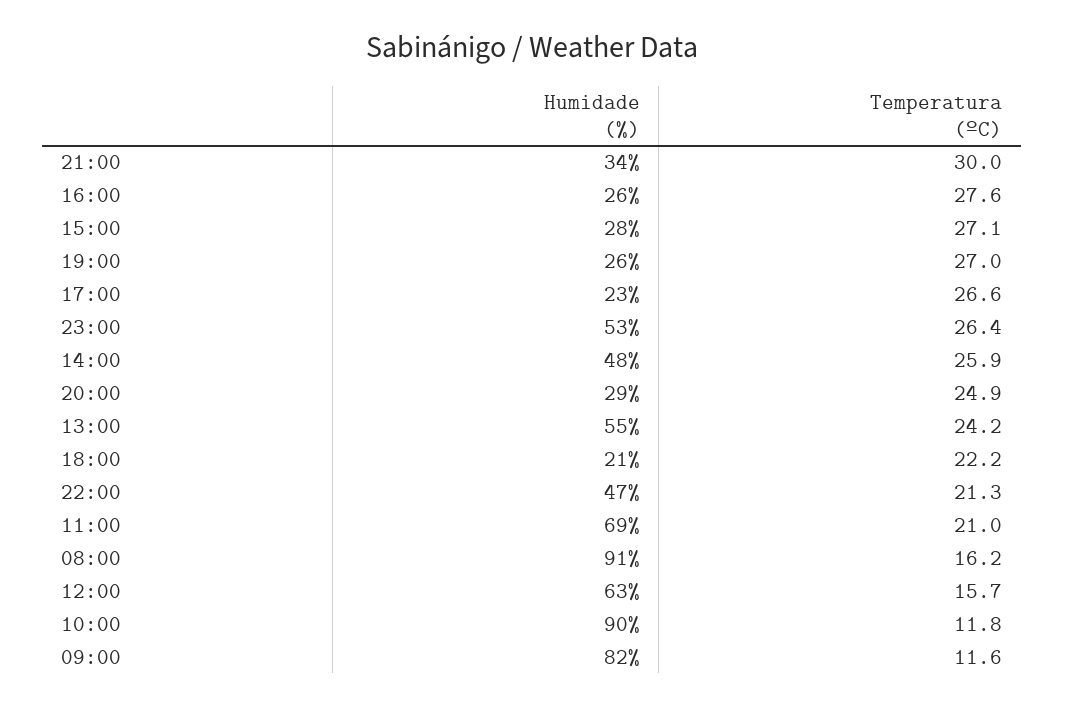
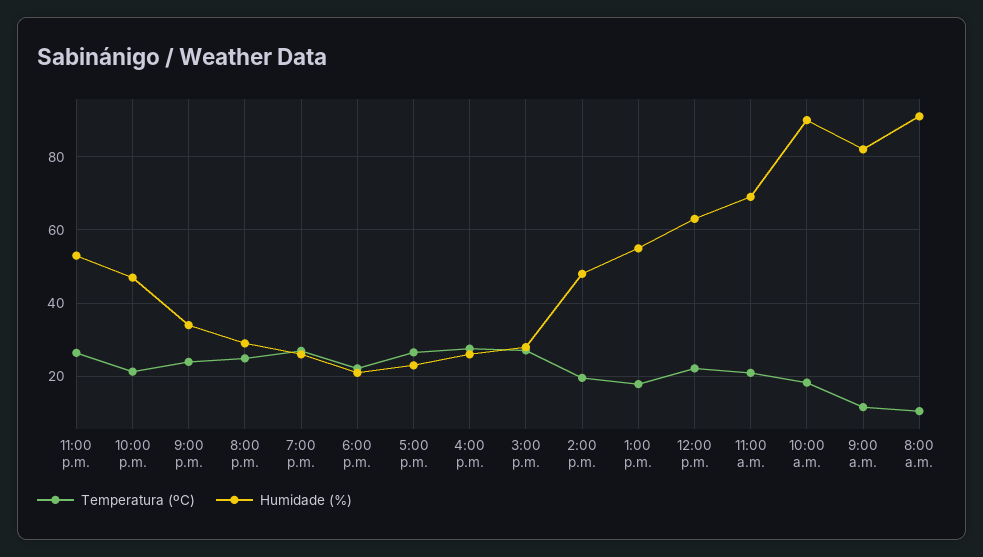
Temperatura (ºC), 21:00: 30 -> 24
Temperatura (ºC), 14:00: 25.9 -> 20
Temperatura (ºC), 13:00: 24.2 -> 18
Temperatura (ºC), 08:00: 16.2 -> 10
Temperatura (ºC), 12:00: 15.7 -> 22
Temperatura (ºC), 10:00: 11.8 -> 18

